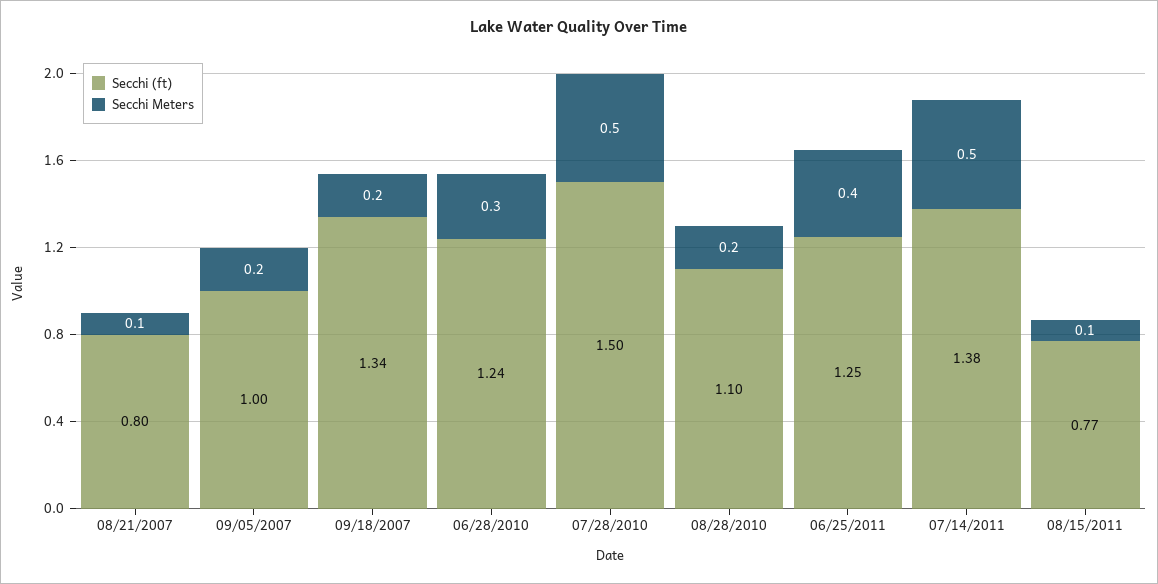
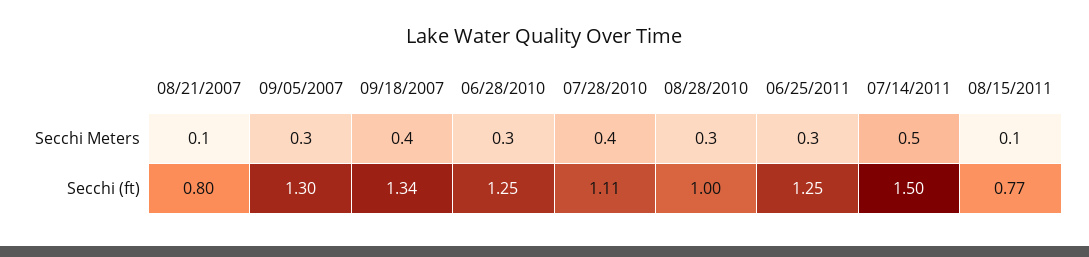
Secchi (ft), 09/05/2007: 1 -> 1.3
Secchi Meters, 09/05/2007: 0.2 -> 0.3
Secchi Meters, 09/18/2007: 0.2 -> 0.4
Secchi (ft), 06/28/2010: 1.24 -> 1.25
Secchi (ft), 07/28/2010: 1.5 -> 1.11
Secchi Meters, 07/28/2010: 0.5 -> 0.4
Secchi (ft), 08/28/2010: 1.1 -> 1
Secchi Meters, 08/28/2010: 0.2 -> 0.3
Secchi Meters, 06/25/2011: 0.4 -> 0.3
Secchi (ft), 07/14/2011: 1.38 -> 1.5

